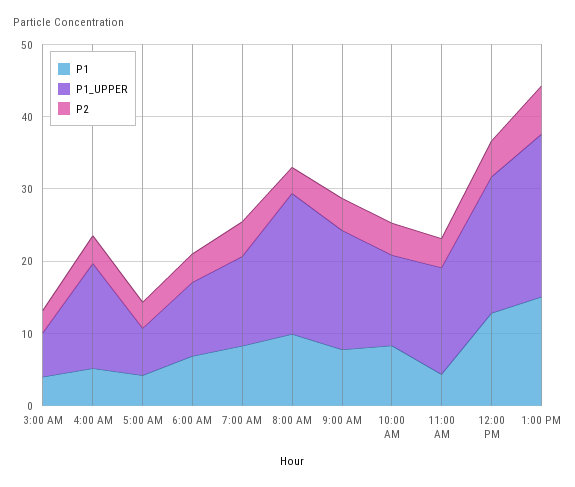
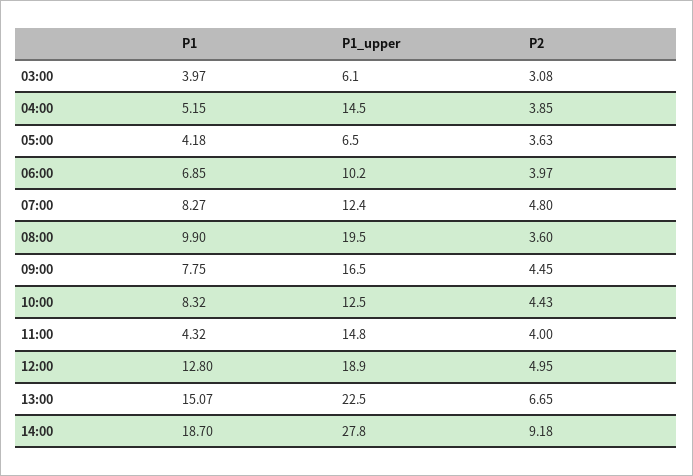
P1, 14:00: none -> 18.7
P1_UPPER, 14:00: none -> 27.8
P2, 14:00: none -> 9.18

